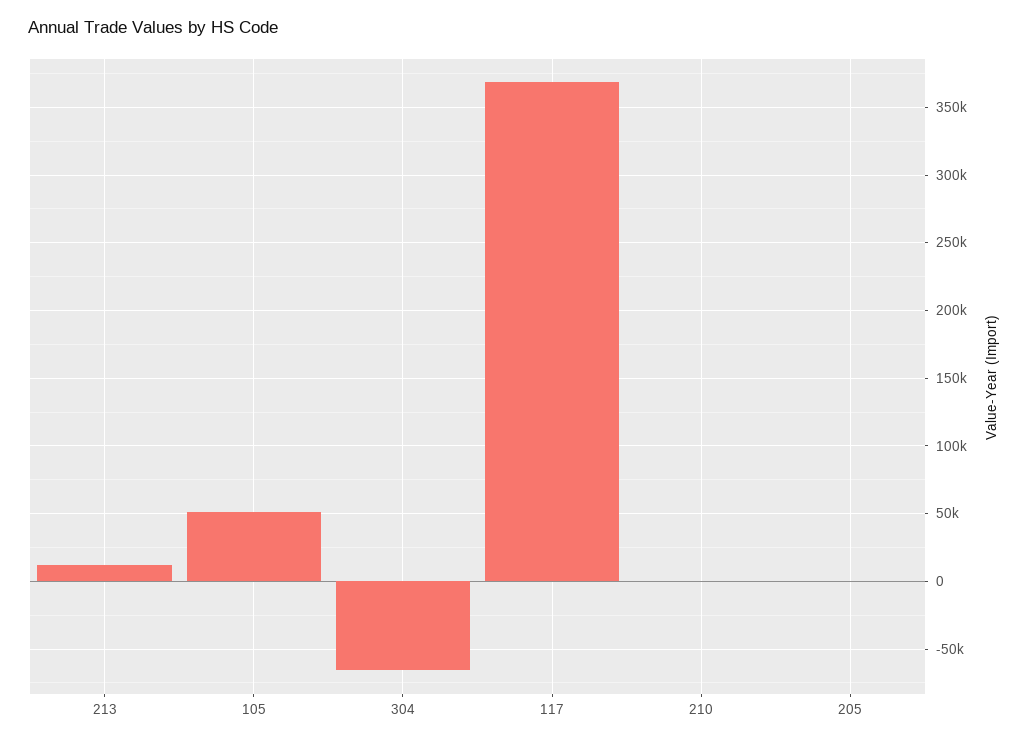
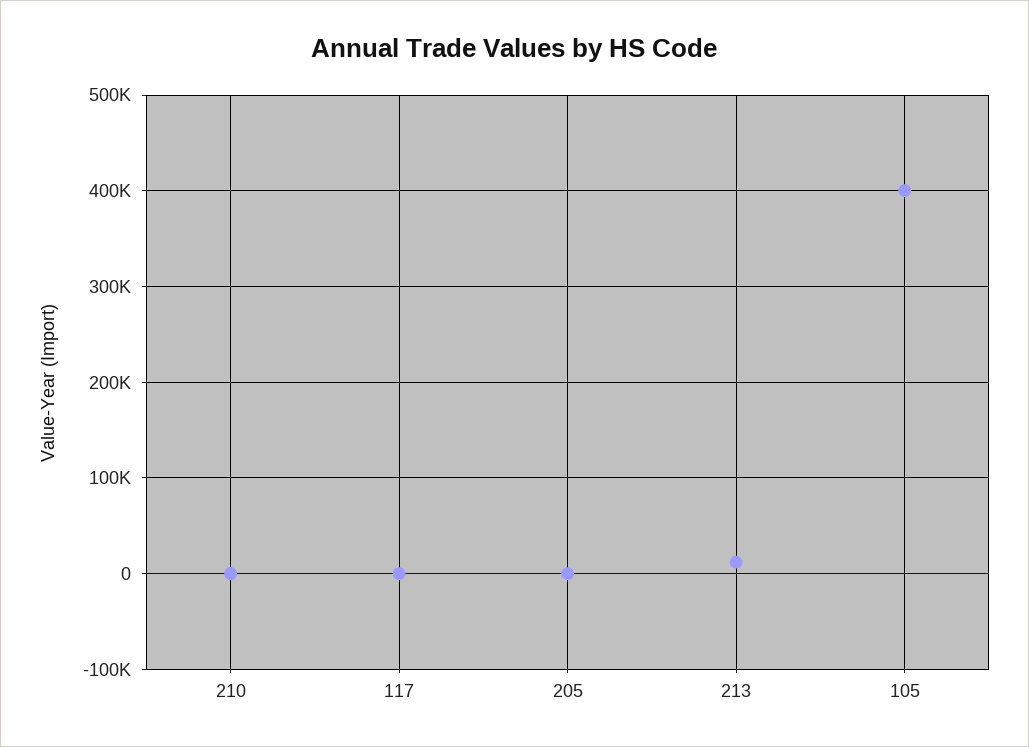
105: 50000 -> 400000
304: -65000 -> none
117: 370000 -> 0

